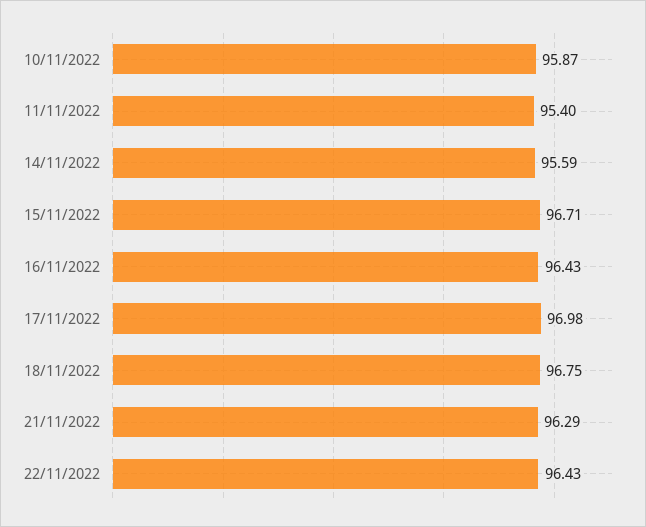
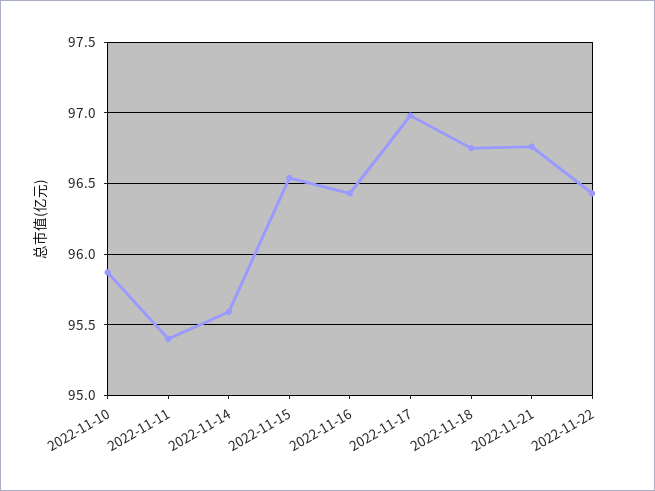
15/11/2022: 96.71 -> 96.55
21/11/2022: 96.29 -> 96.75

